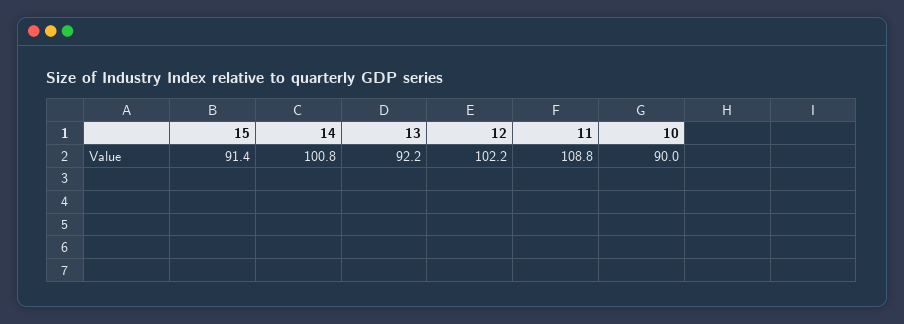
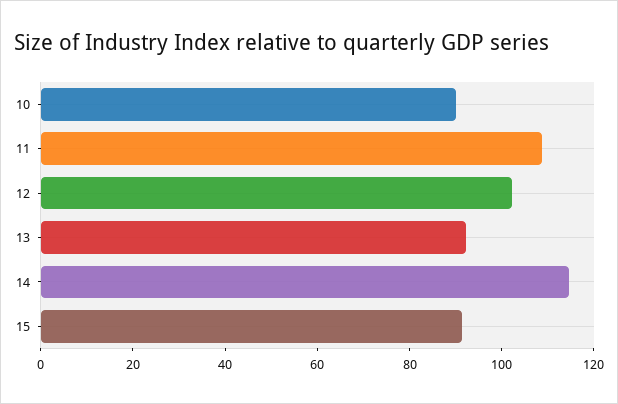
14: 100.8 -> 115

